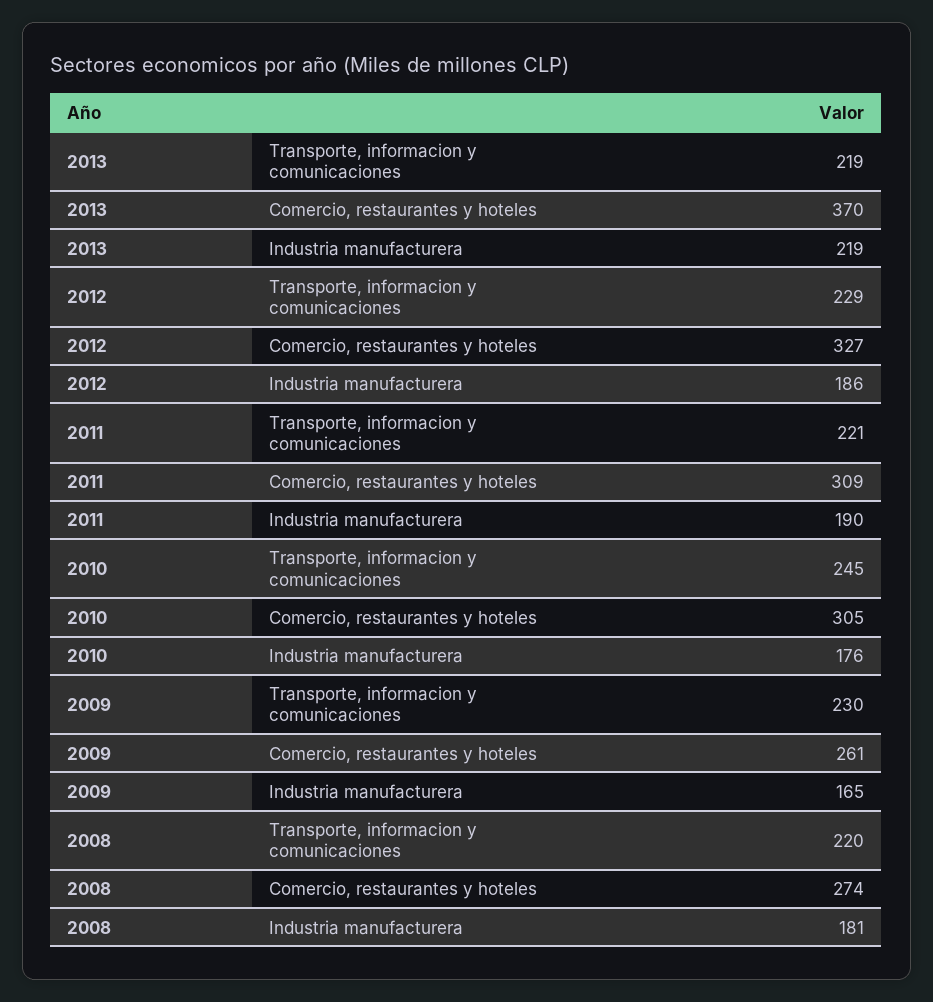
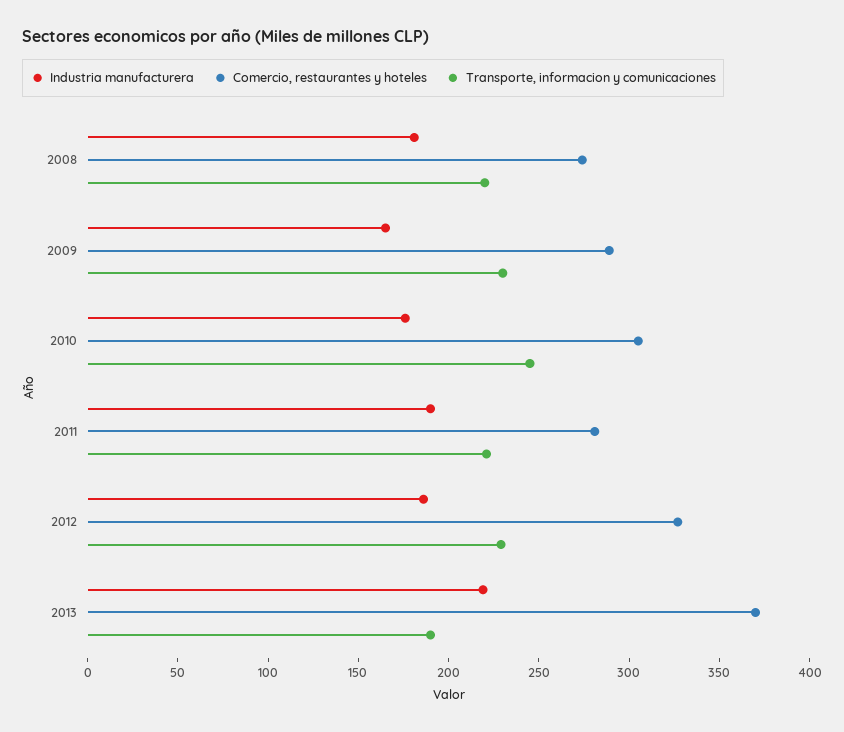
Transporte, informacion y comunicaciones, 2013: 219 -> 190
Comercio, restaurantes y hoteles, 2011: 309 -> 280
Comercio, restaurantes y hoteles, 2009: 261 -> 290

